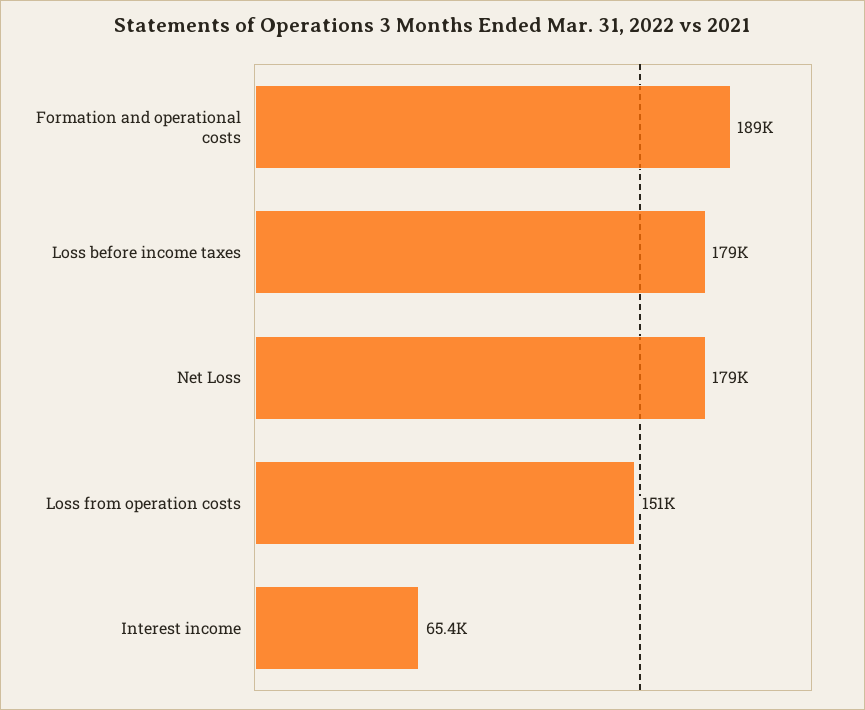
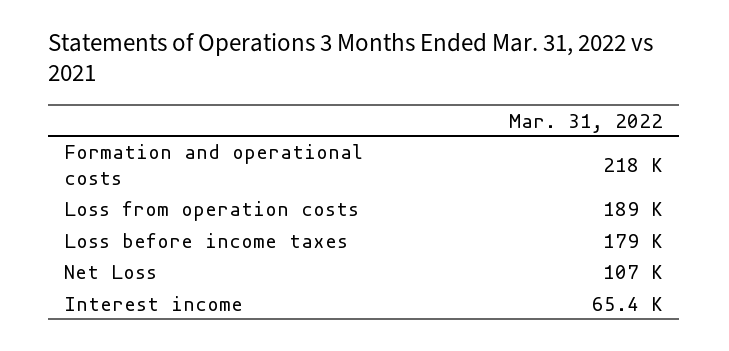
Formation and operational costs: 189000 -> 218000
Net Loss: 179000 -> 107000
Loss from operation costs: 151000 -> 189000

